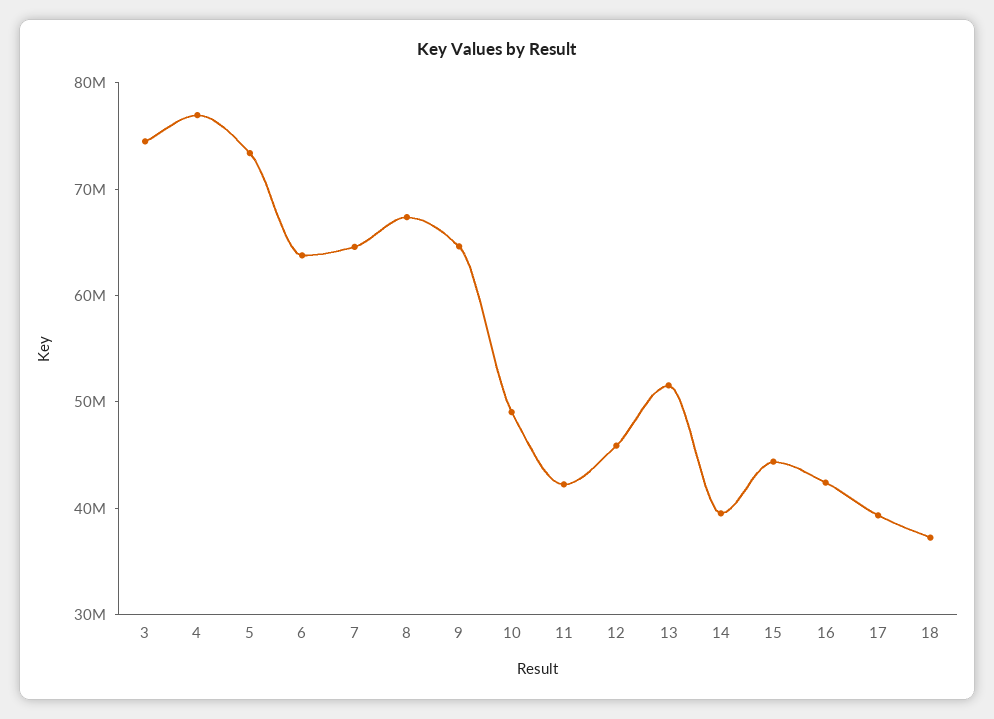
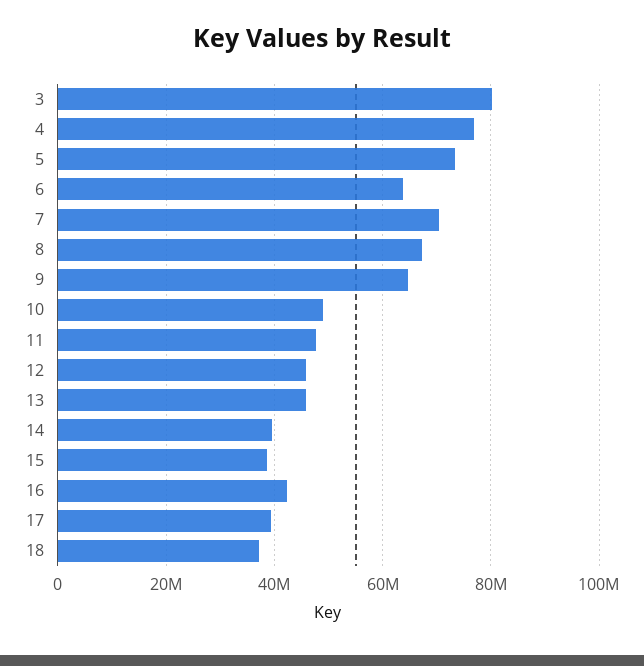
3: 74000000 -> 80000000
7: 64000000 -> 70000000
11: 42000000 -> 48000000
13: 52000000 -> 46000000
15: 44000000 -> 38000000

